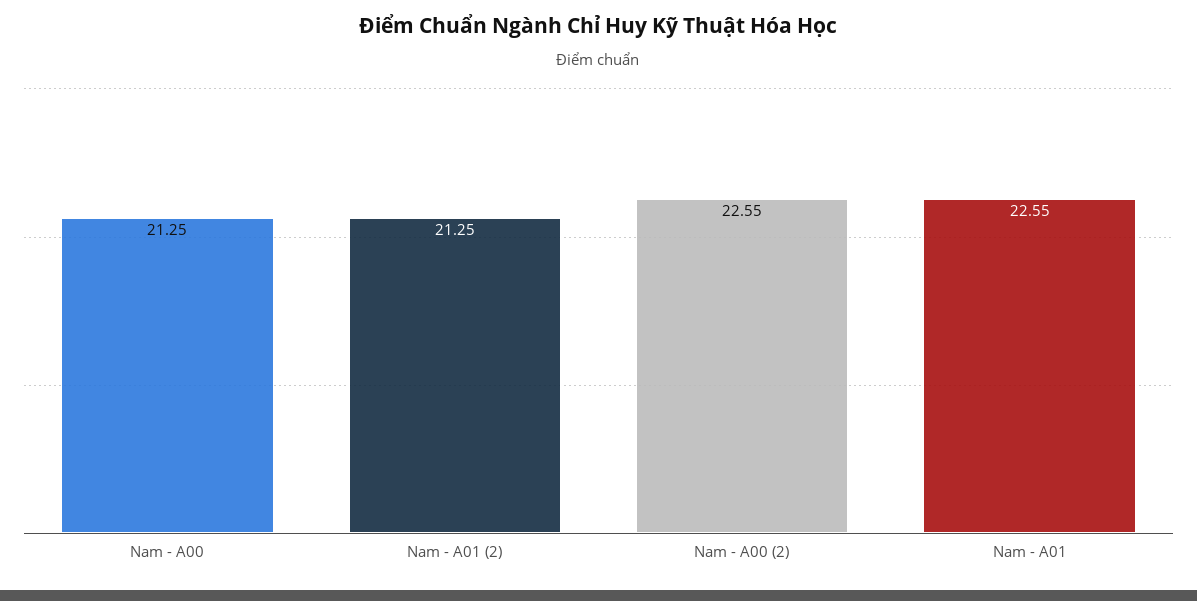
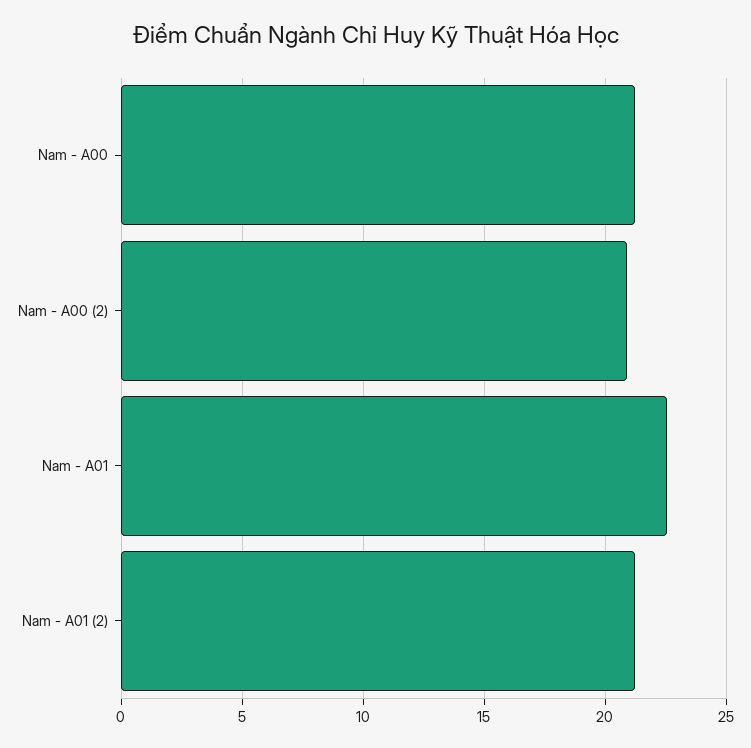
Nam - A00 (2): 22.55 -> 21

